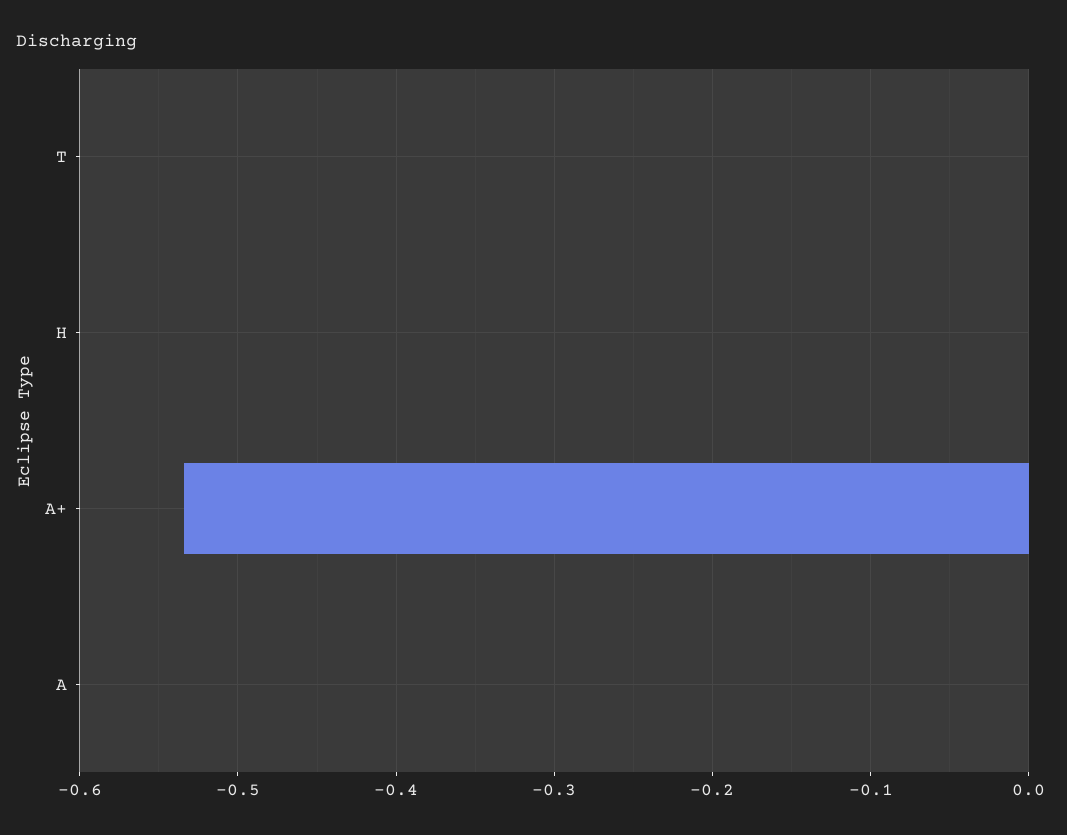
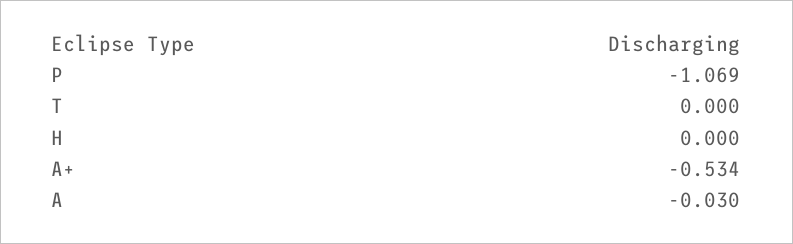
A: 0 -> -0.03
P: none -> -1.069

